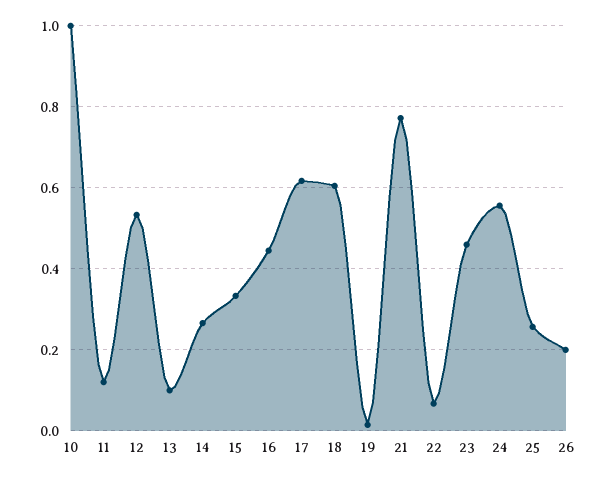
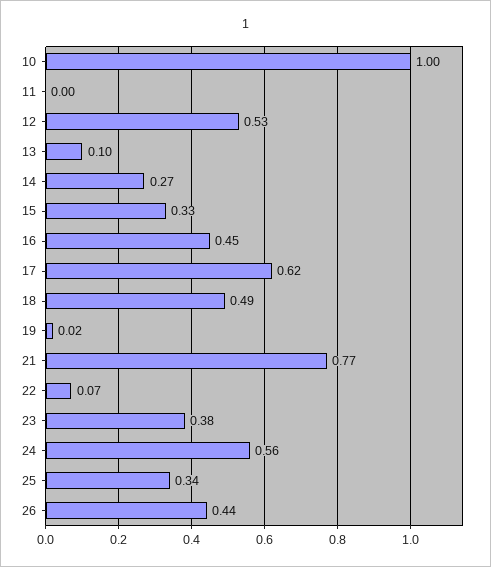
11: 0.12 -> 0
18: 0.6 -> 0.49
23: 0.46 -> 0.38
25: 0.26 -> 0.34
26: 0.2 -> 0.44

